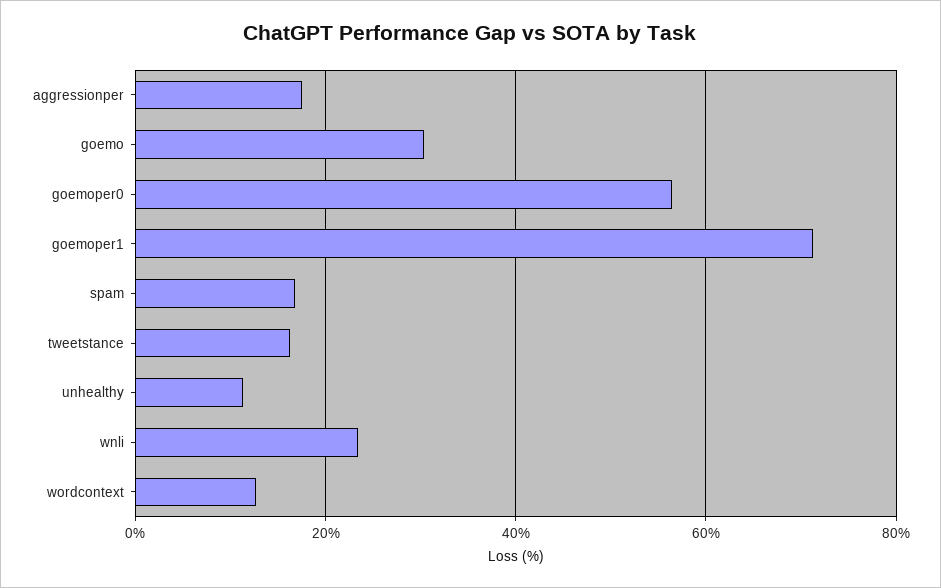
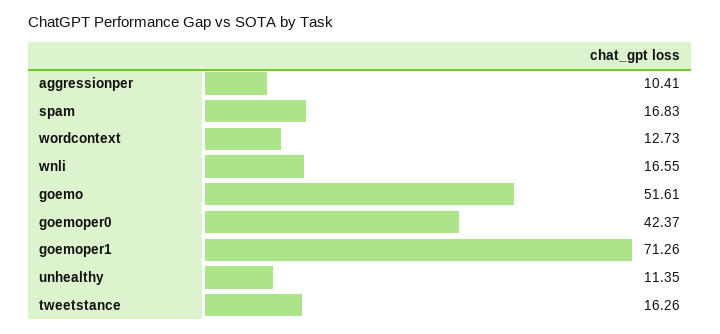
aggressionper: 18 -> 10.41
goemo: 30 -> 51.61
goemoper0: 56 -> 42.37
wnli: 24 -> 16.55

